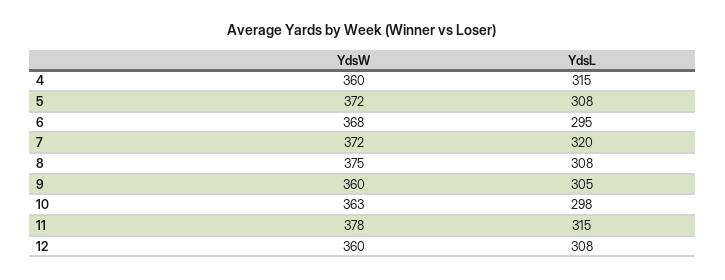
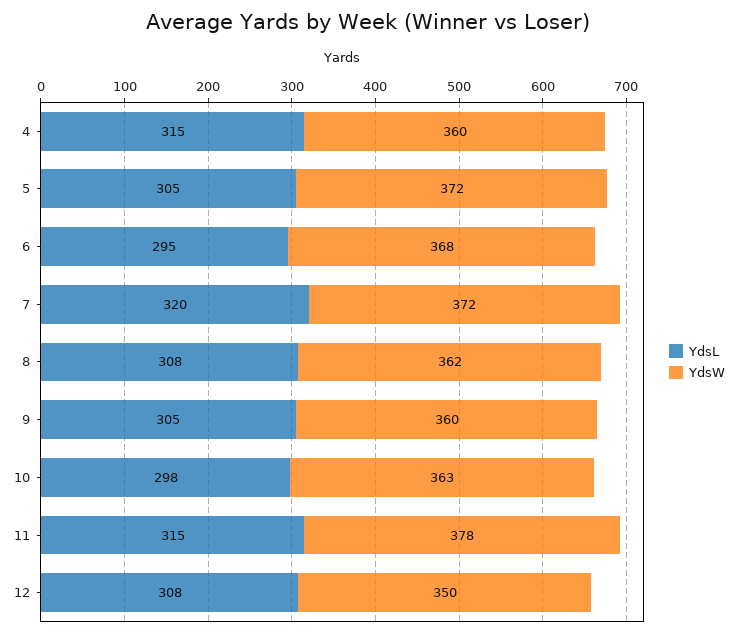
YdsL, 5: 308 -> 305
YdsW, 8: 375 -> 362
YdsW, 12: 360 -> 350

